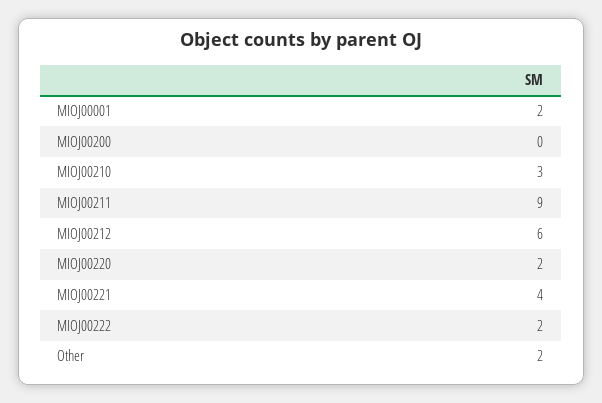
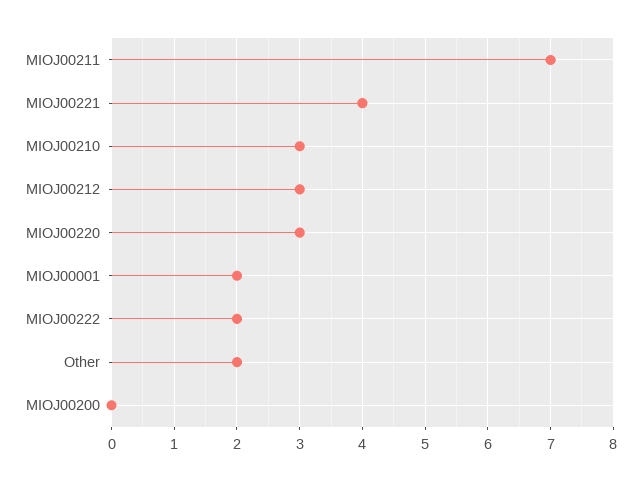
MIOJ00211: 9 -> 7
MIOJ00212: 6 -> 3
MIOJ00220: 2 -> 3

